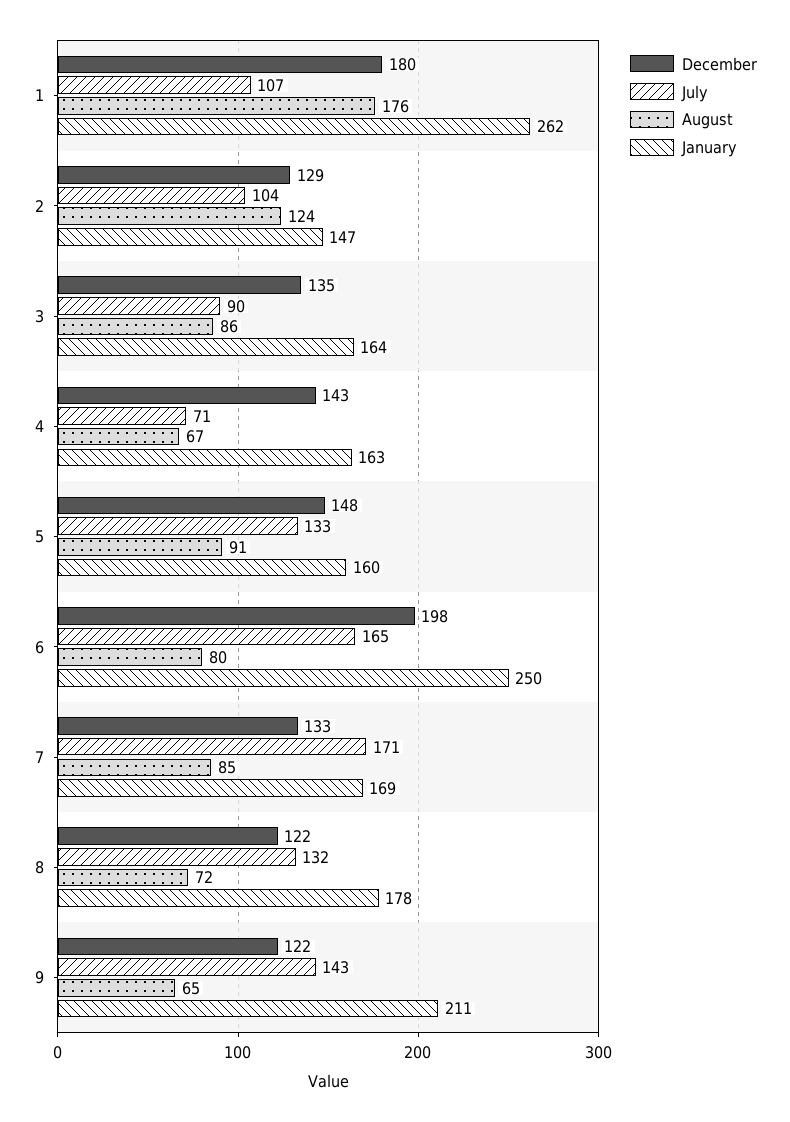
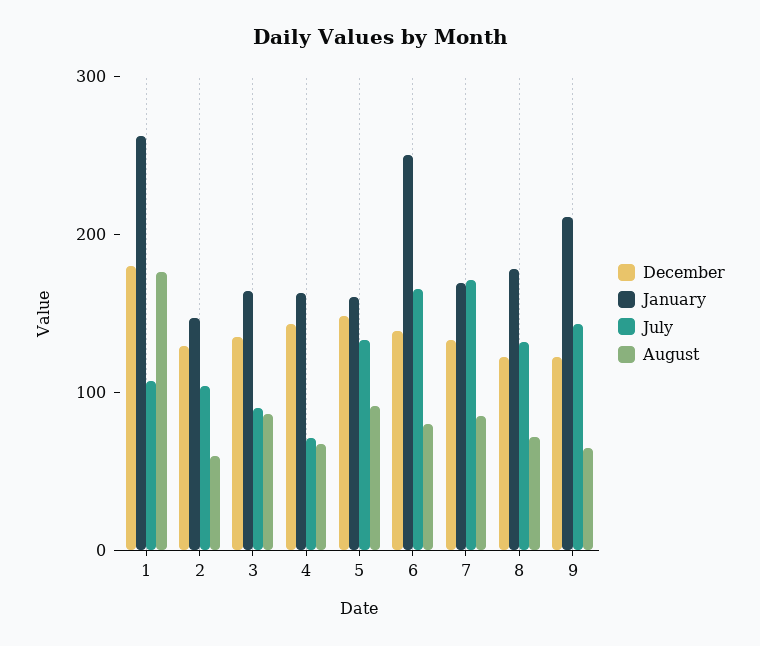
August, 2: 124 -> 60
December, 6: 198 -> 140

